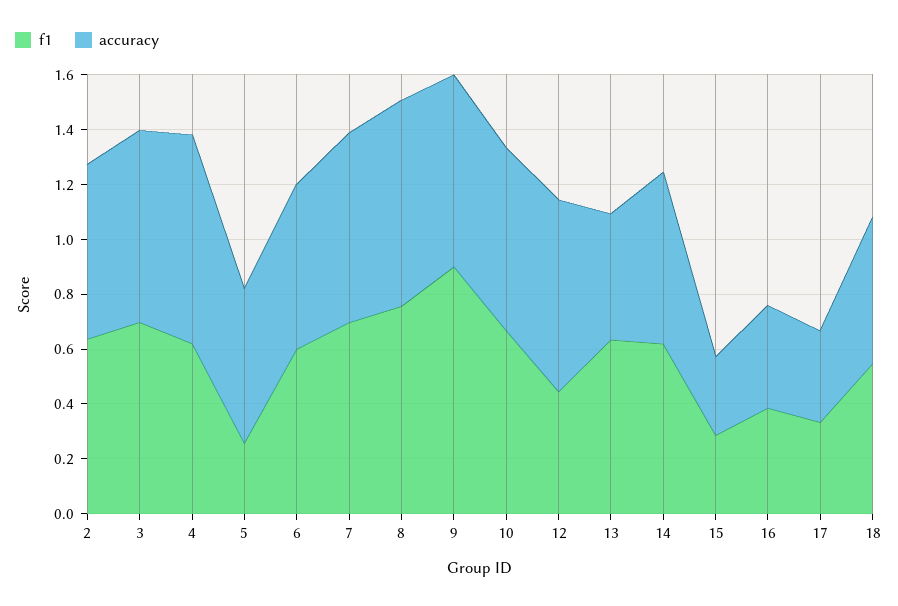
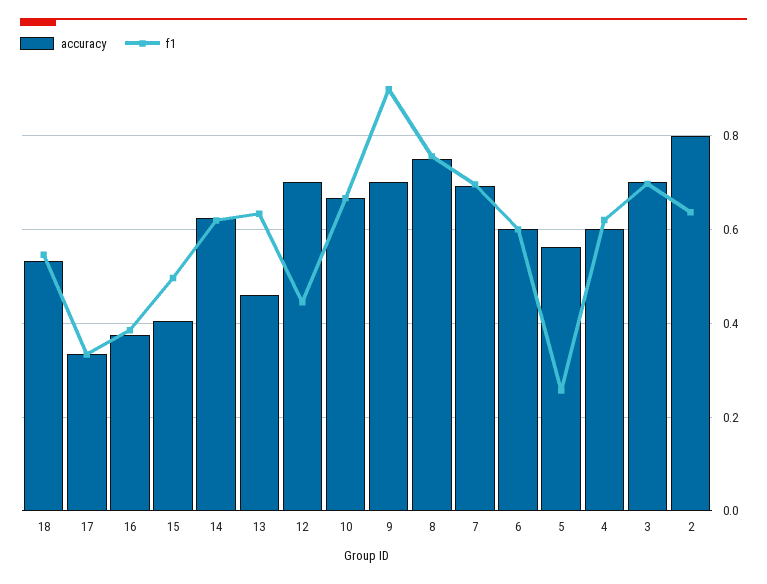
accuracy, 2: 0.65 -> 0.8
accuracy, 4: 0.75 -> 0.6
f1, 15: 0.3 -> 0.5
accuracy, 15: 0.3 -> 0.4

